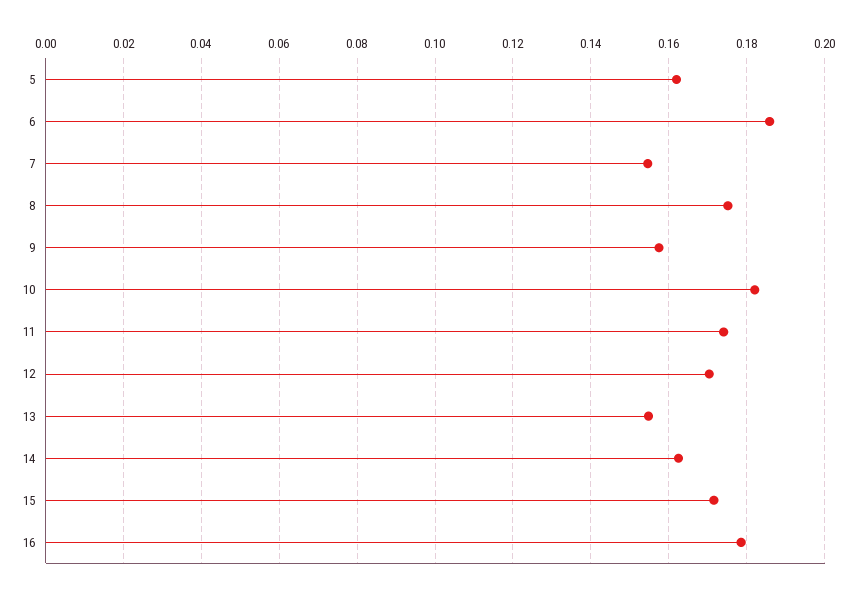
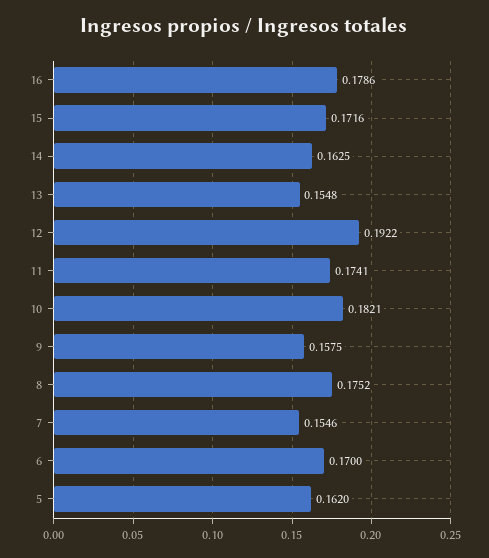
6: 0.186 -> 0.17
12: 0.17 -> 0.1922

